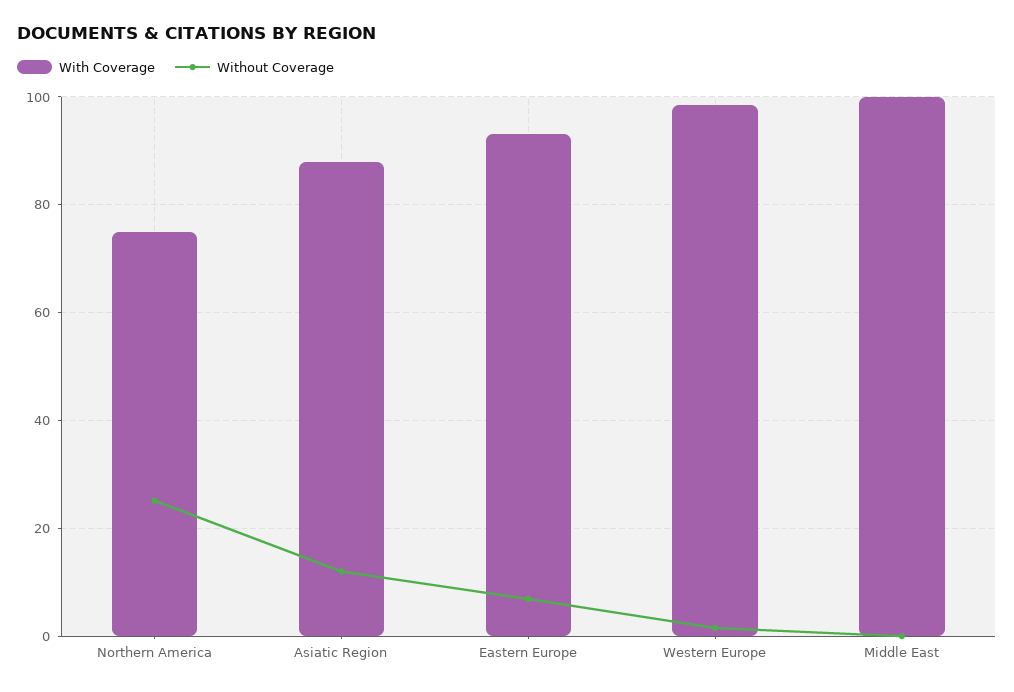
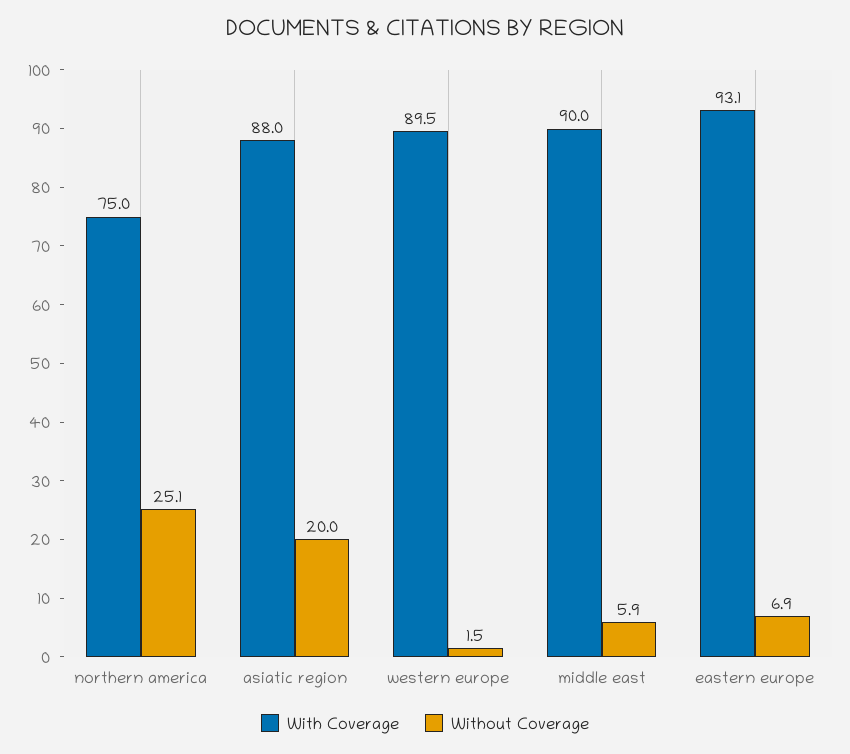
Without Coverage, Asiatic Region: 12 -> 20
With Coverage, Western Europe: 98 -> 89.5
With Coverage, Middle East: 100 -> 90
Without Coverage, Middle East: 0 -> 5.9

